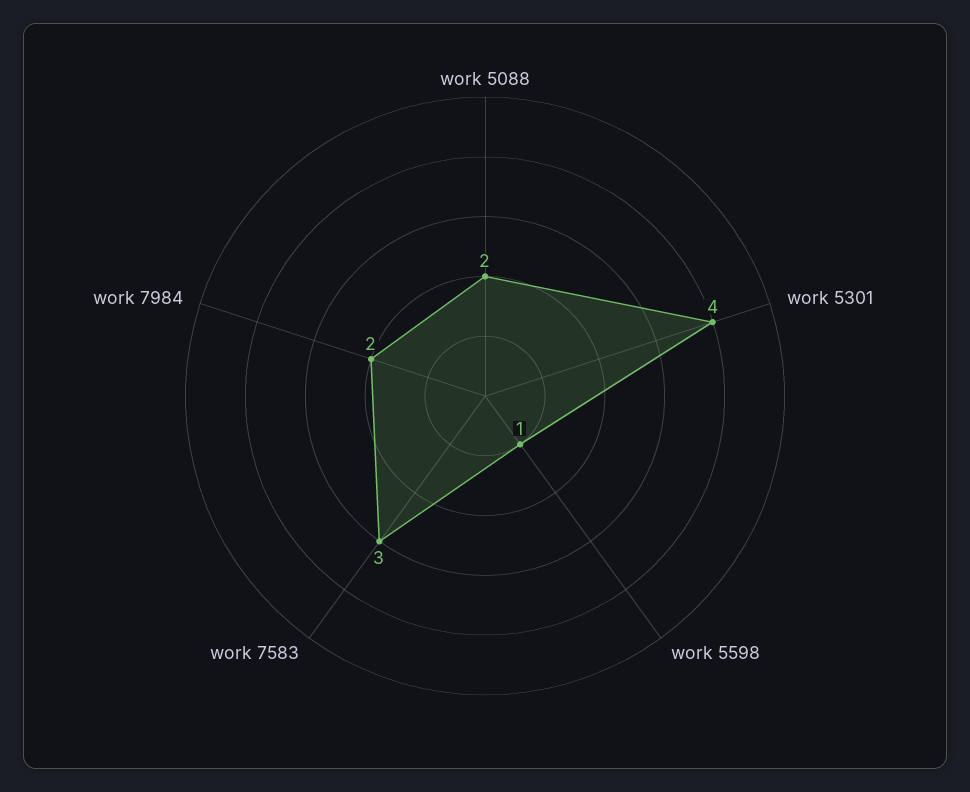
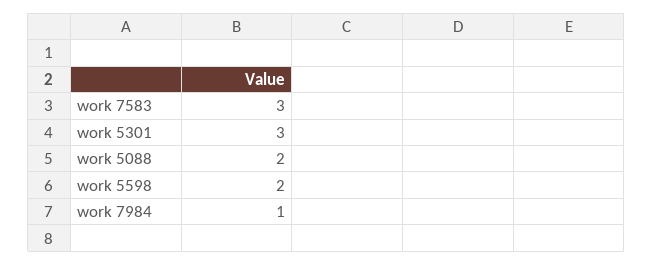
work 5301: 4 -> 3
work 5598: 1 -> 2
work 7984: 2 -> 1

